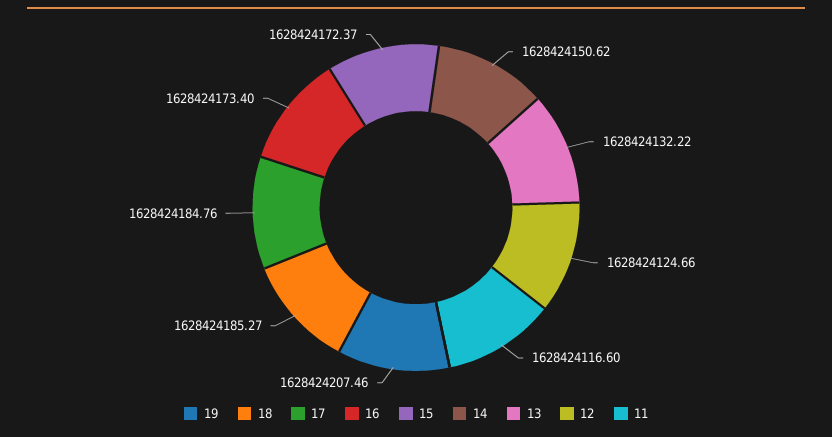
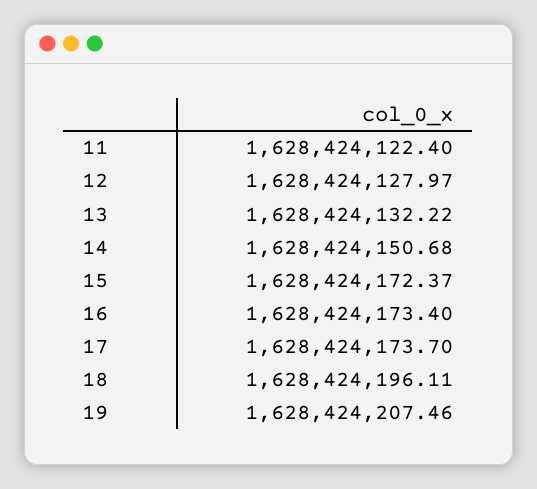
18: 1628424185.27 -> 1628424196.11
17: 1628424184.76 -> 1628424173.7
14: 1628424150.62 -> 1628424150.68
12: 1628424124.66 -> 1628424127.97
11: 1628424116.6 -> 1628424122.4

